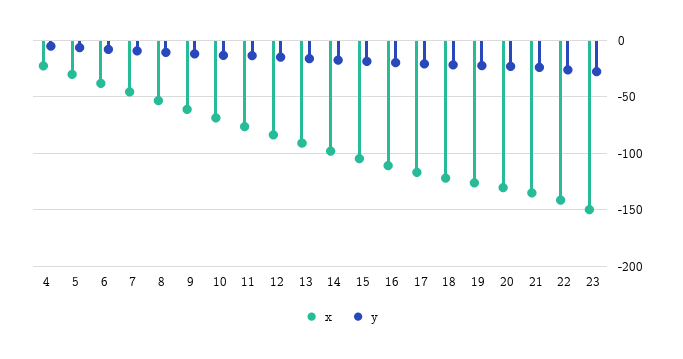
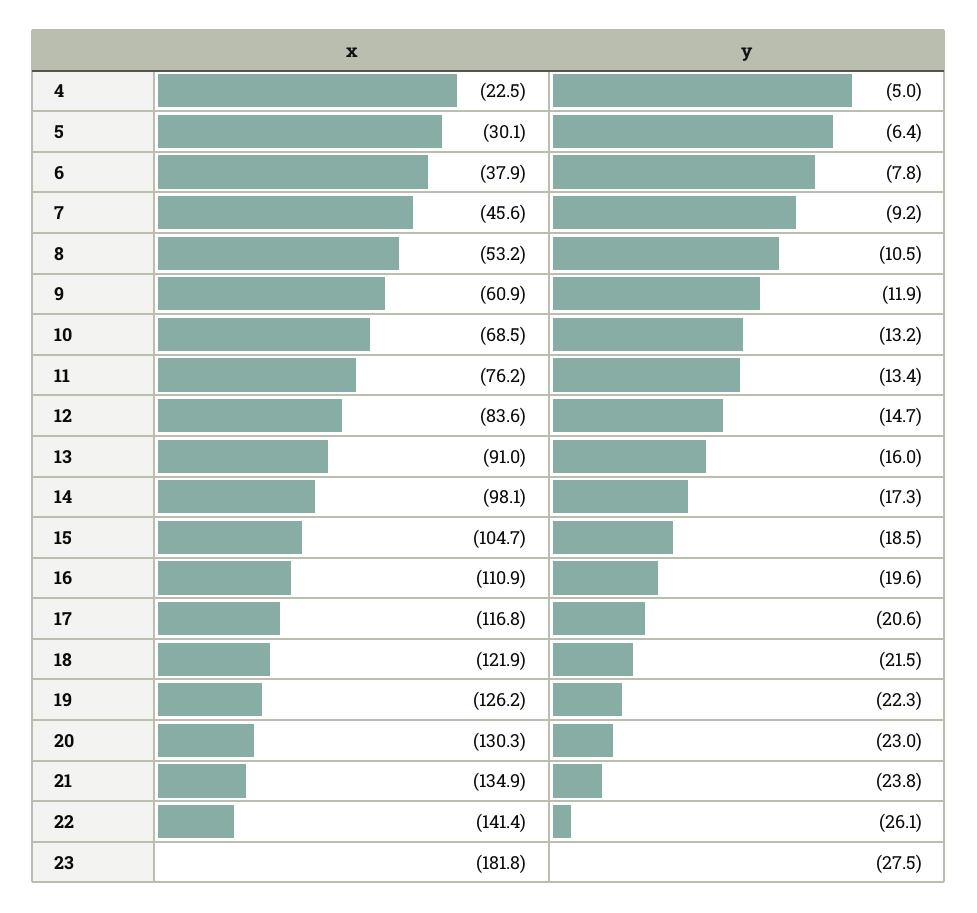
x, 23: -150 -> -181.8

